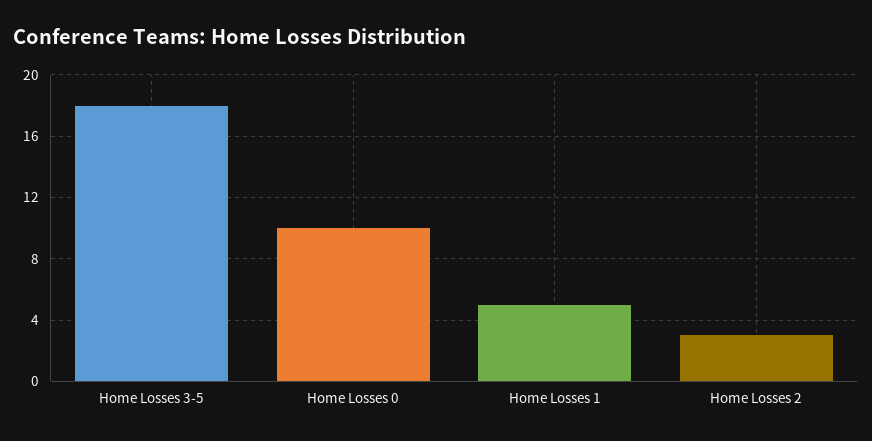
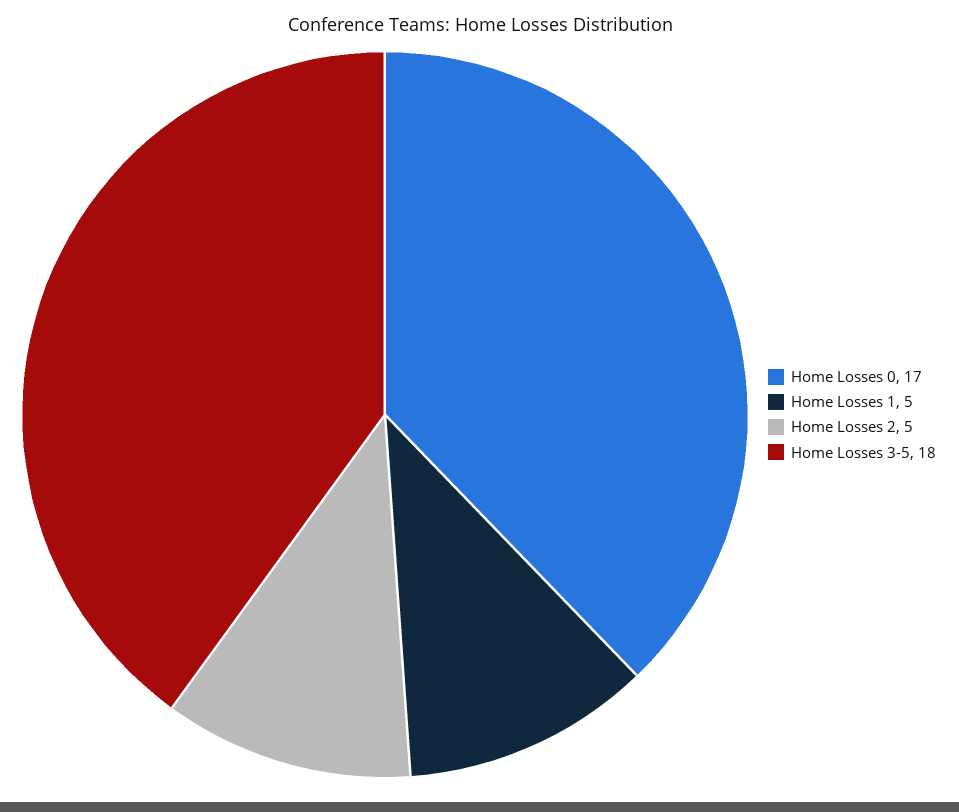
Home Losses 0: 10 -> 17
Home Losses 2: 3 -> 5

